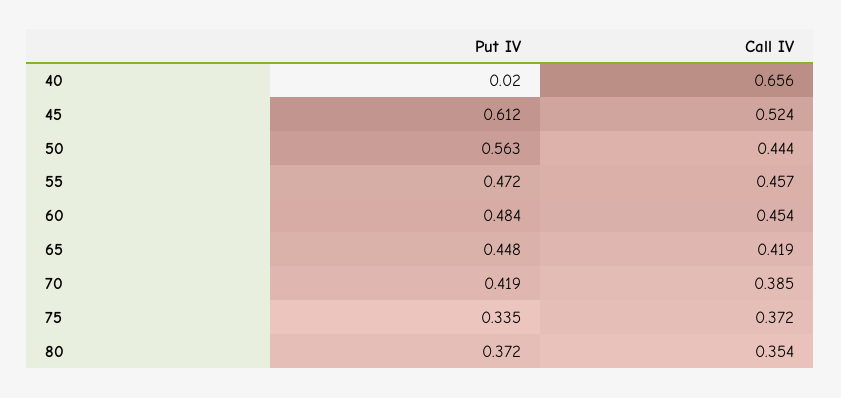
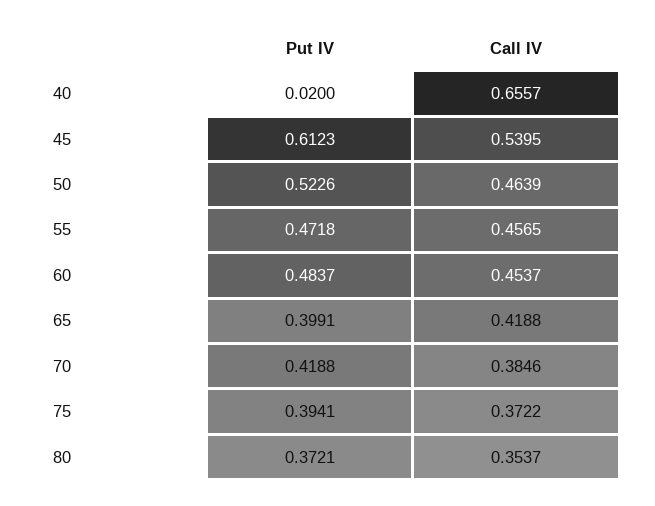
Call IV, 45: 0.524 -> 0.5395
Put IV, 50: 0.563 -> 0.5226
Call IV, 50: 0.444 -> 0.4639
Put IV, 65: 0.448 -> 0.3991
Put IV, 75: 0.335 -> 0.3941

